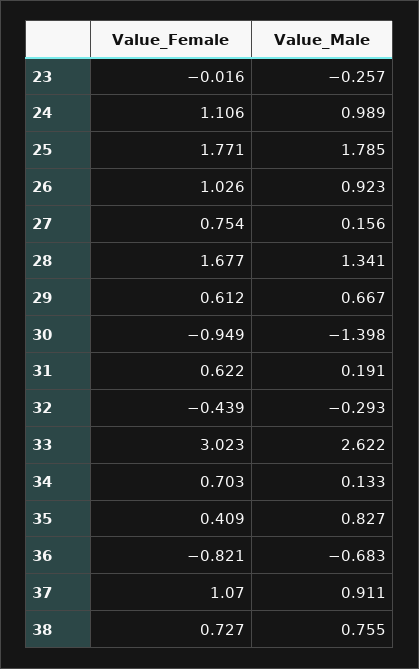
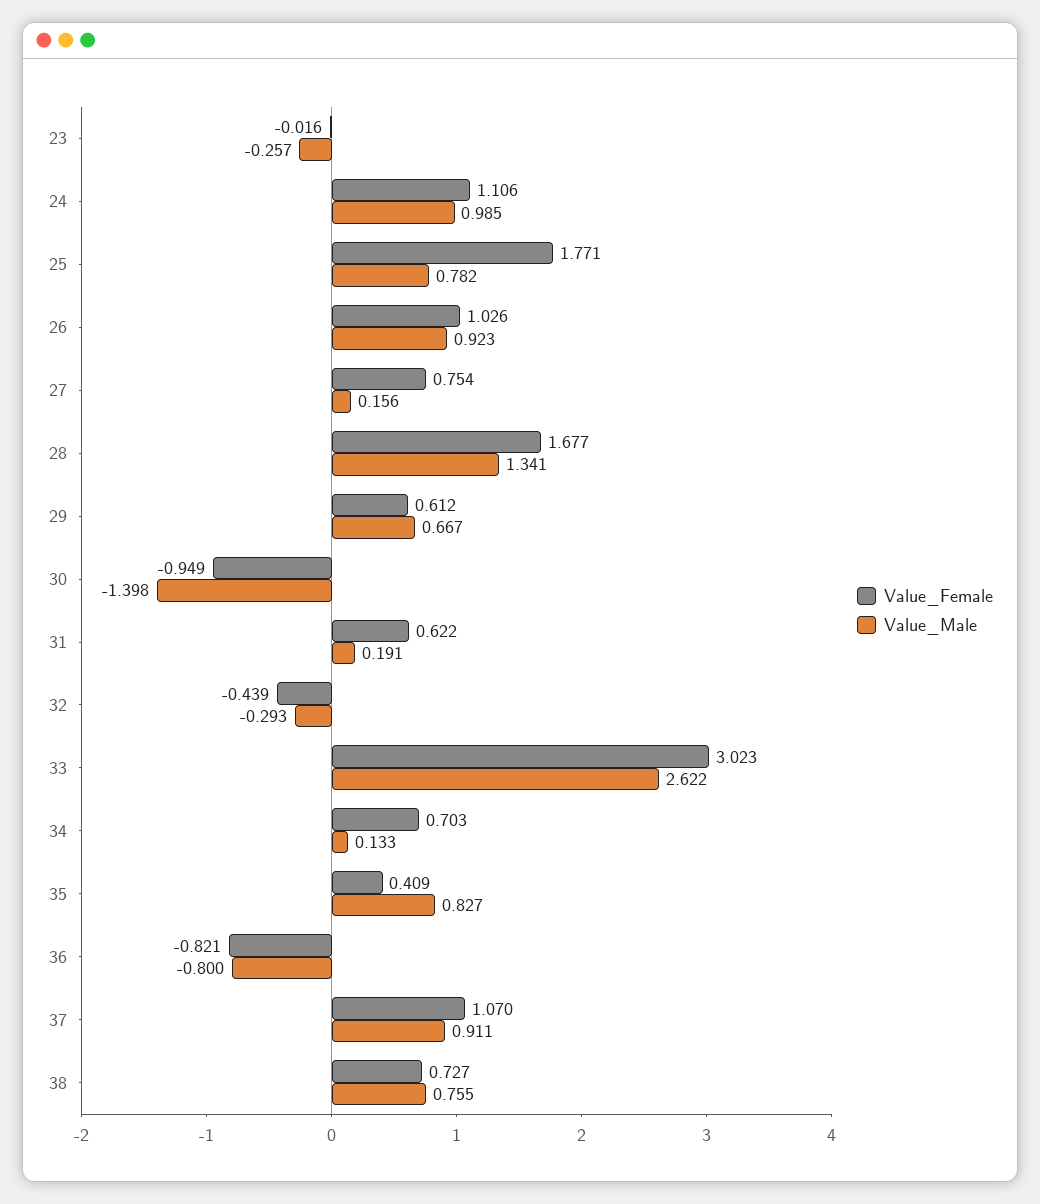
Value_Male, 24: 0.989 -> 0.985
Value_Male, 25: 1.785 -> 0.782
Value_Male, 36: -0.683 -> -0.8

